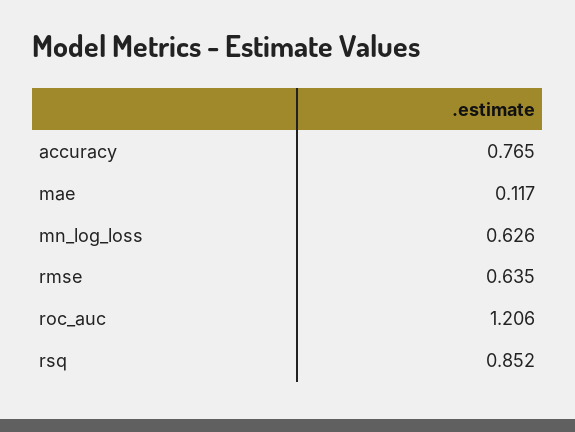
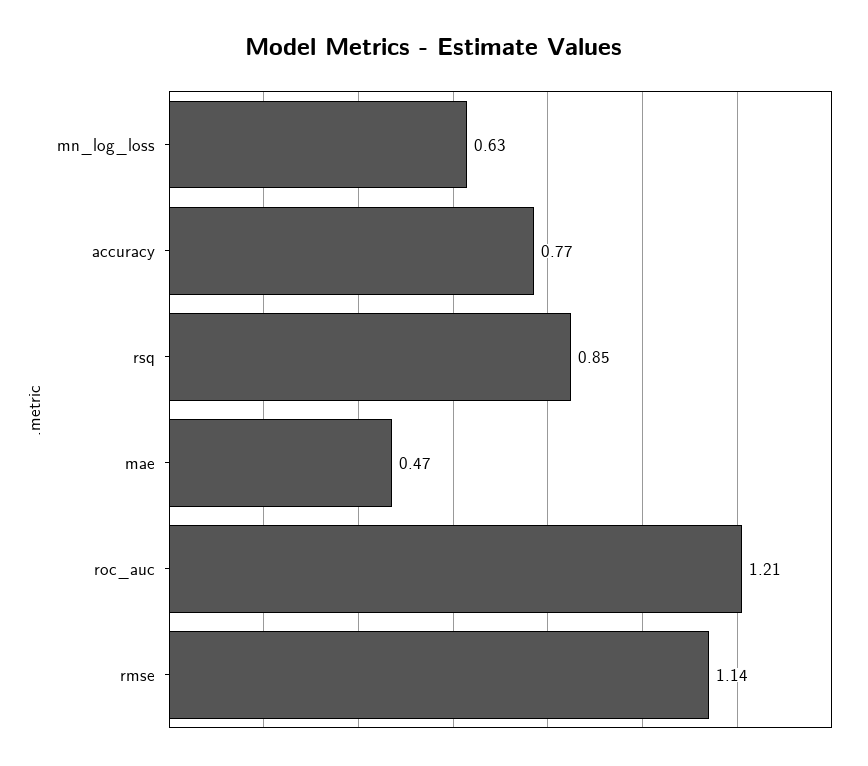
mae: 0.117 -> 0.47
rmse: 0.635 -> 1.14

